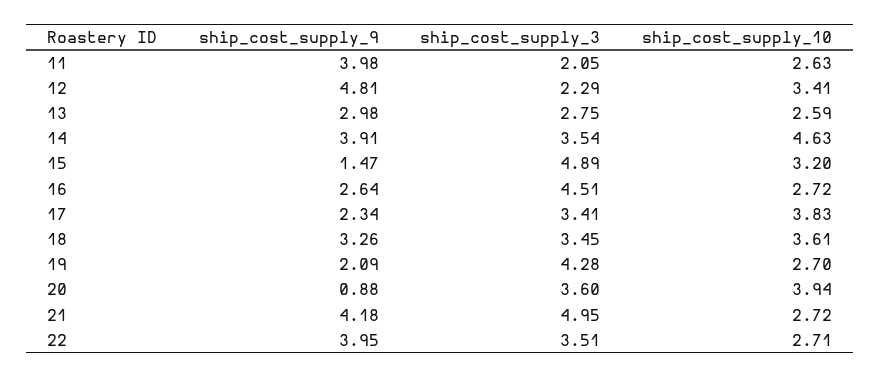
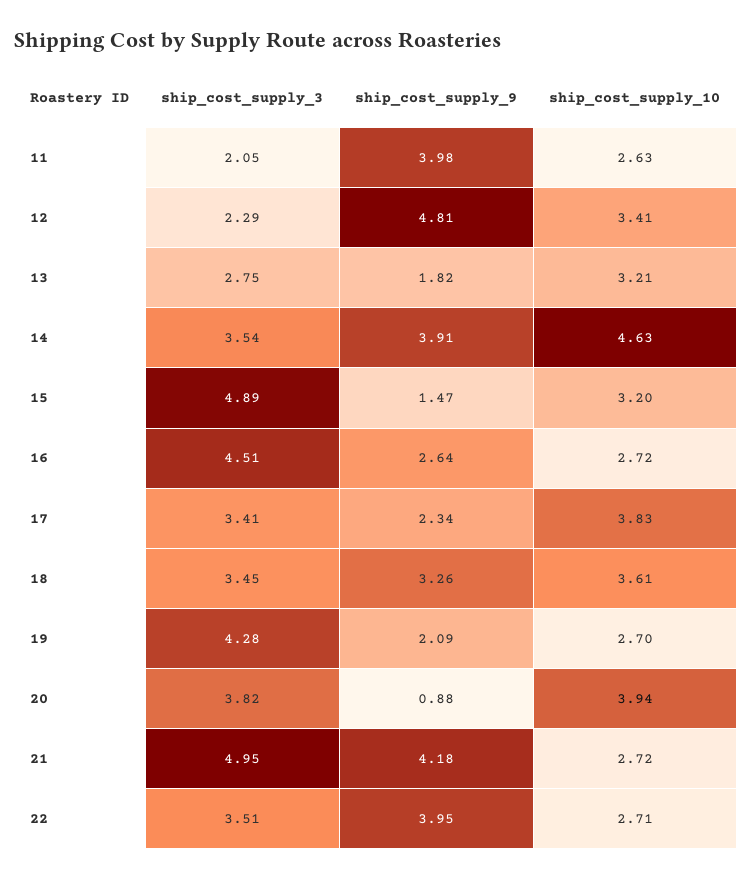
ship_cost_supply_9, 13: 2.98 -> 1.82
ship_cost_supply_10, 13: 2.59 -> 3.21
ship_cost_supply_3, 20: 3.6 -> 3.82

